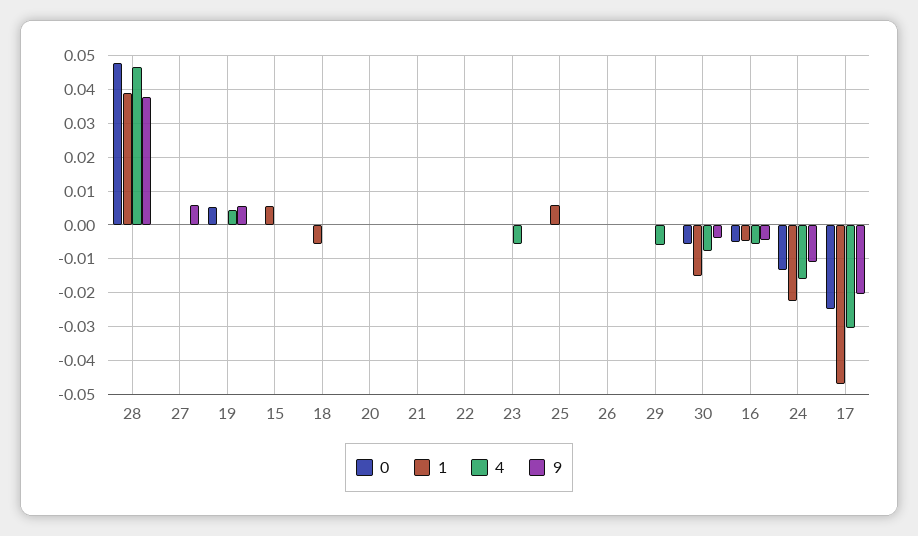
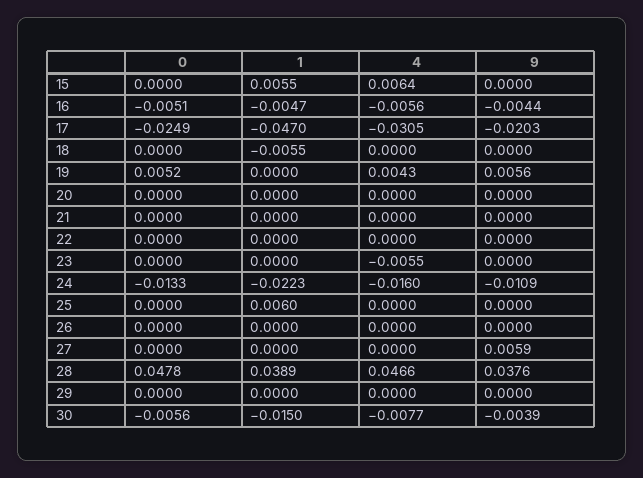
4, 15: 0 -> 0.0064
4, 29: -0.006 -> 0

